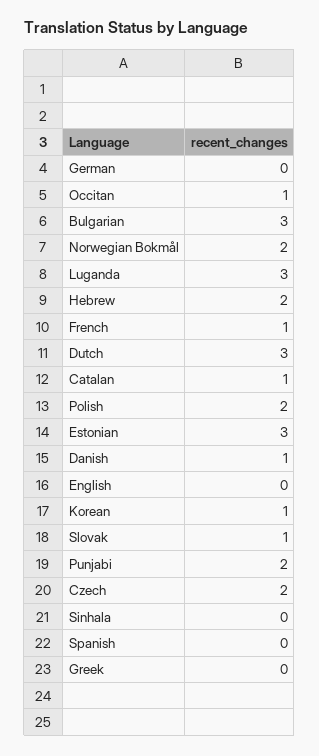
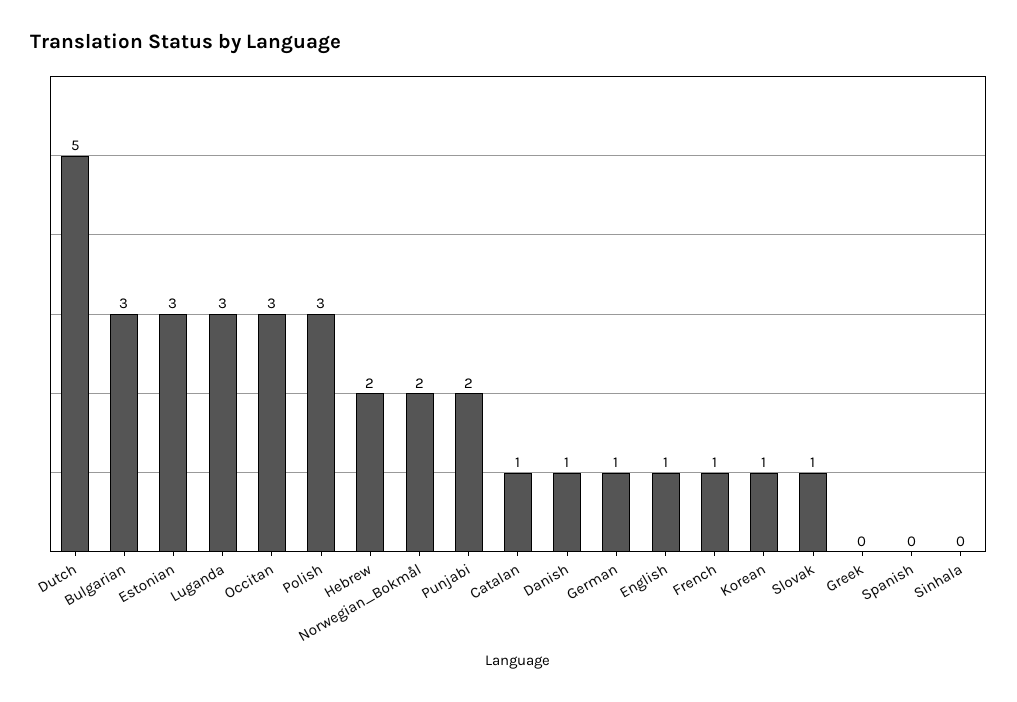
German: 0 -> 1
Occitan: 1 -> 3
Dutch: 3 -> 5
Polish: 2 -> 3
English: 0 -> 1
Czech: 2 -> none

